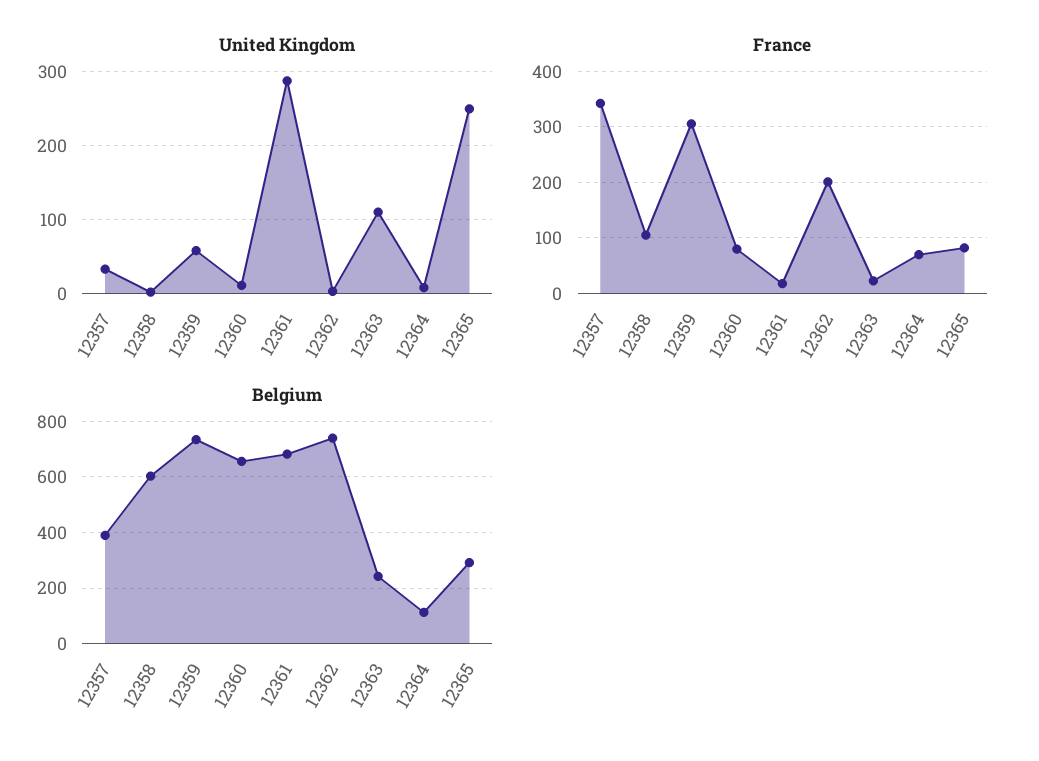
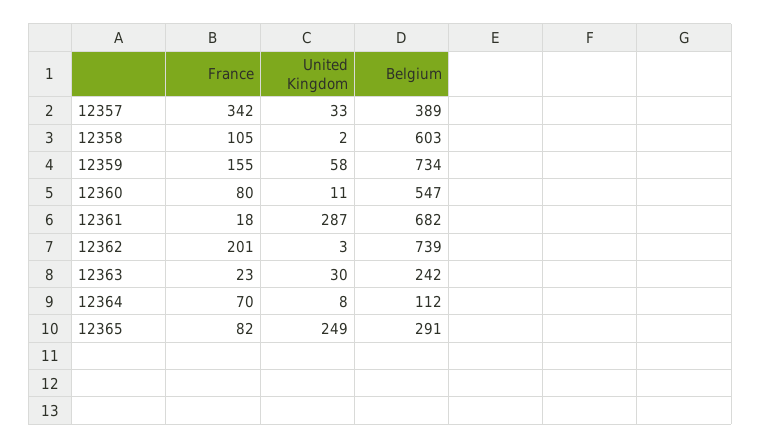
United Kingdom, 12363: 110 -> 30
France, 12359: 300 -> 155
Belgium, 12360: 650 -> 547

